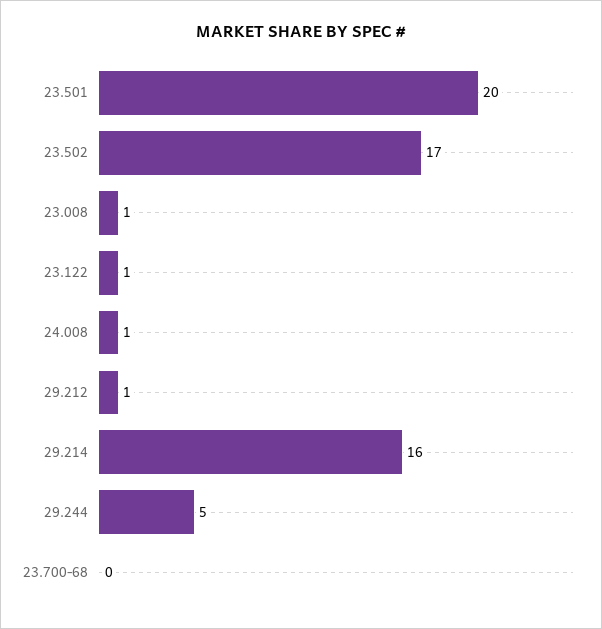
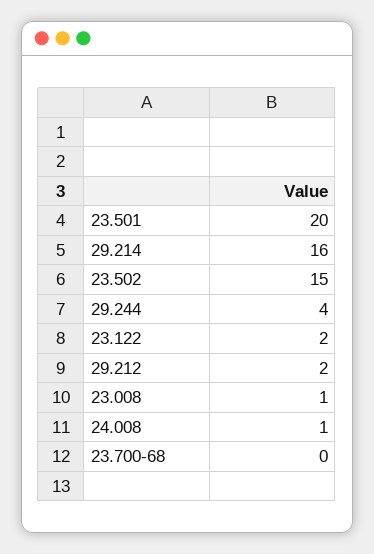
23.502: 17 -> 15
23.122: 1 -> 2
29.212: 1 -> 2
29.244: 5 -> 4

